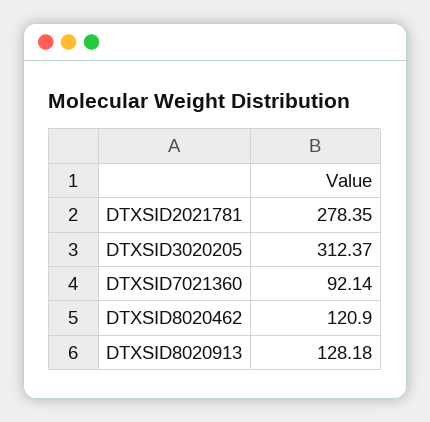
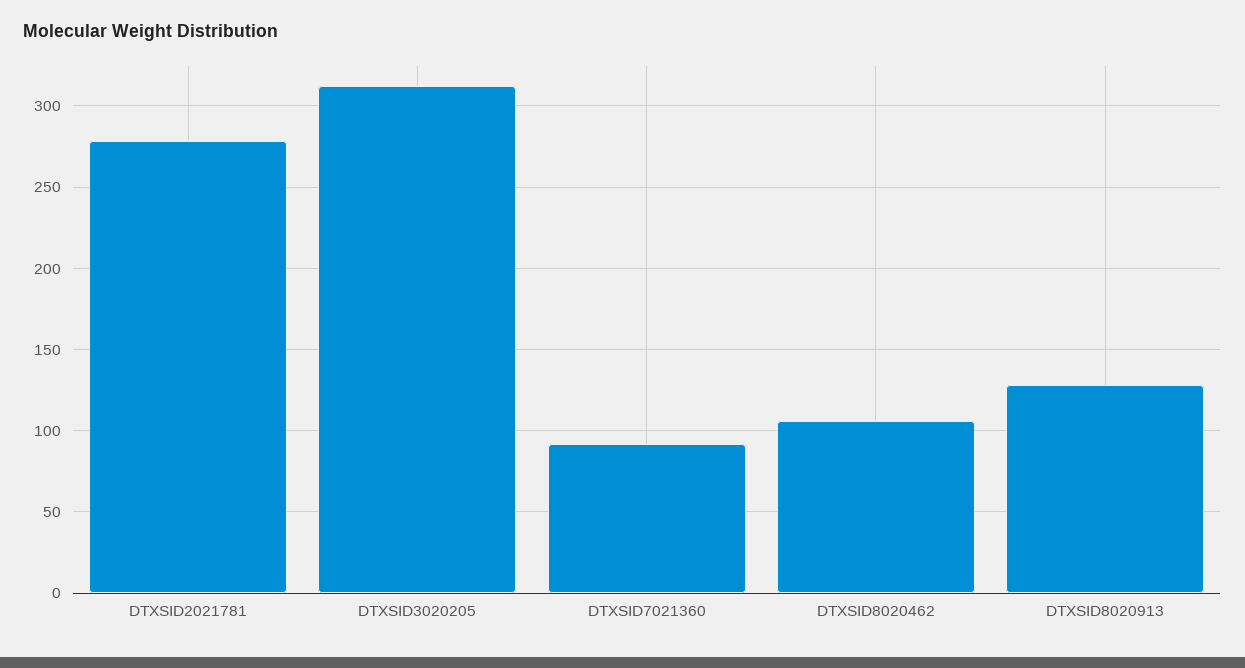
DTXSID8020462: 120.9 -> 105

